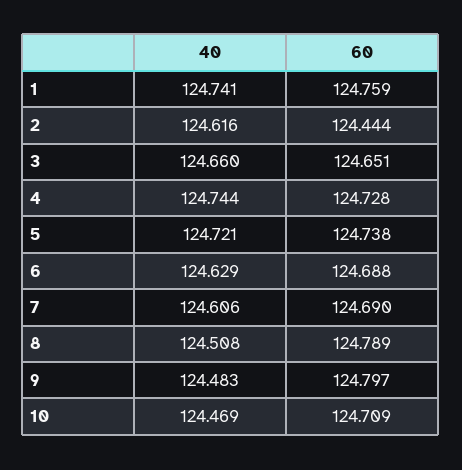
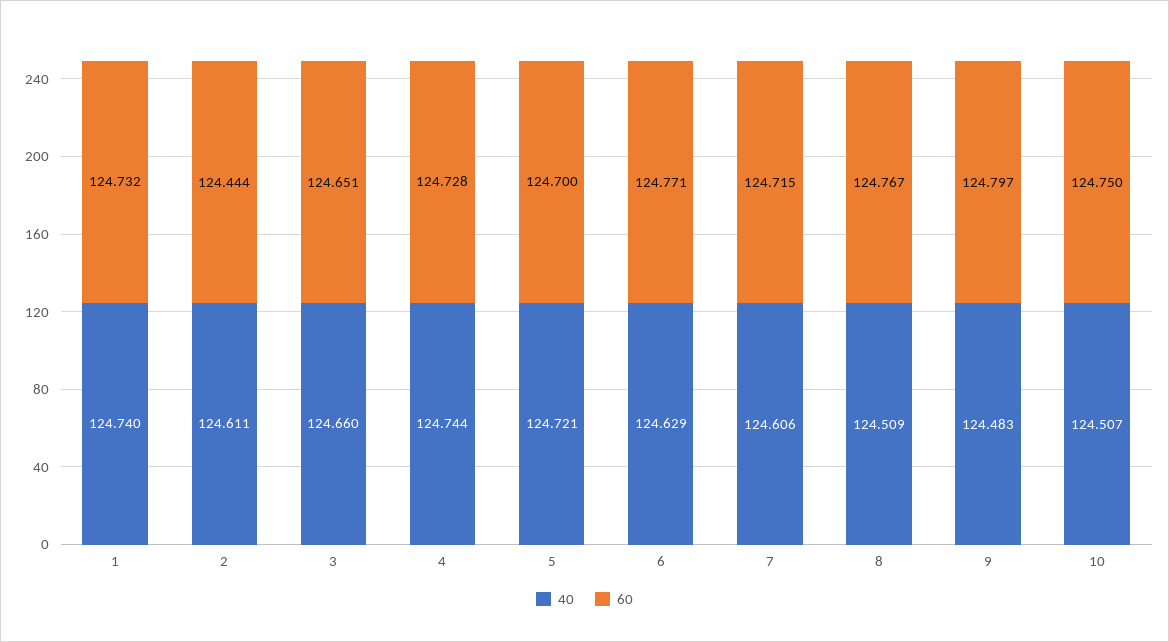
40, 1: 124.741 -> 124.74
60, 1: 124.759 -> 124.732
40, 2: 124.616 -> 124.611
60, 5: 124.738 -> 124.7
60, 6: 124.688 -> 124.771
60, 7: 124.69 -> 124.715
40, 8: 124.508 -> 124.509
60, 8: 124.789 -> 124.767
40, 10: 124.469 -> 124.507
60, 10: 124.709 -> 124.75

